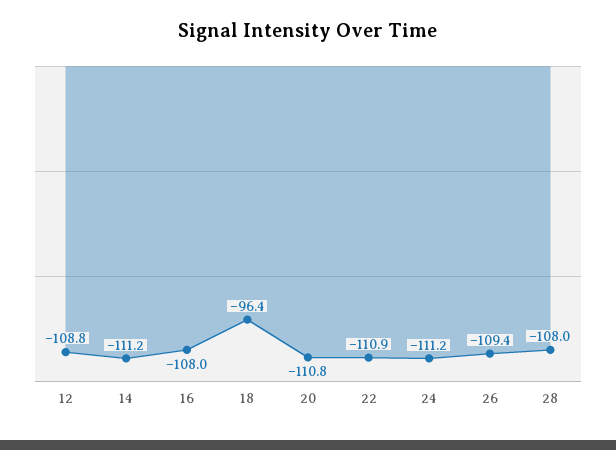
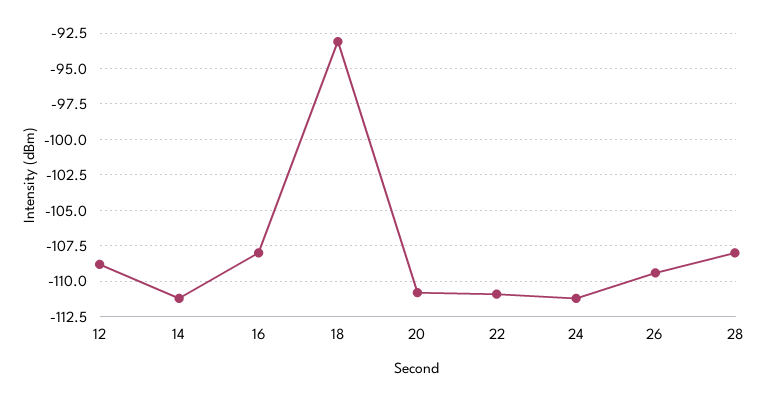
18: -96.4 -> -93

